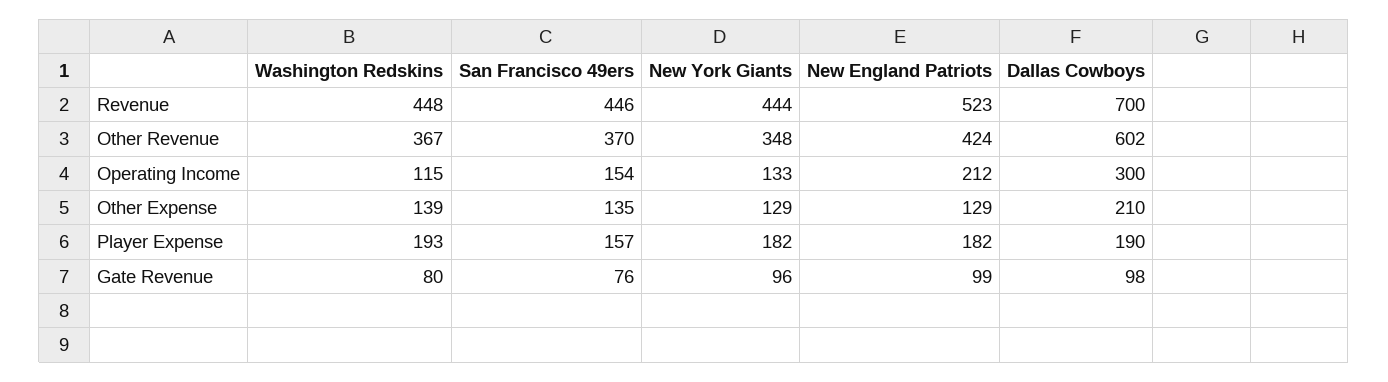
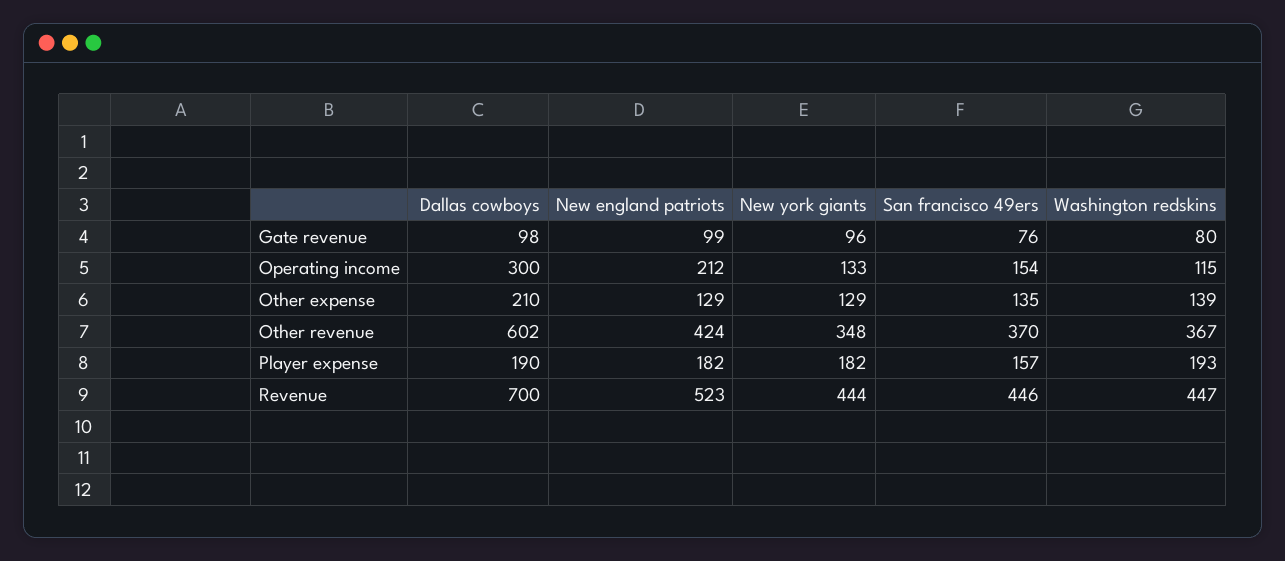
Washington Redskins, Revenue: 448 -> 447

